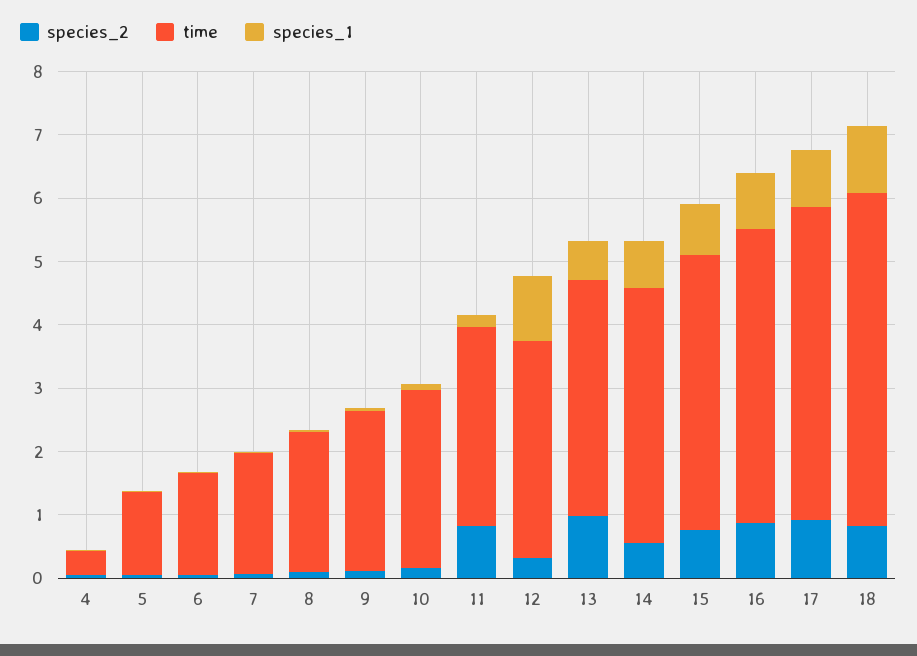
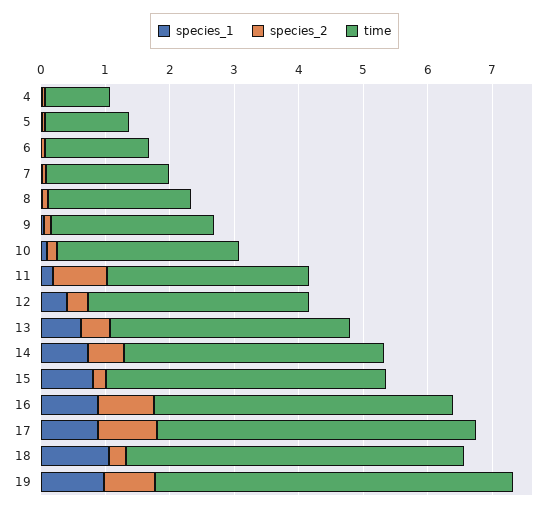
time, 4: 0.4 -> 1
species_1, 12: 1 -> 0.4
species_2, 13: 1 -> 0.4
species_2, 15: 0.8 -> 0.2
species_2, 18: 0.8 -> 0.2
species_1, 19: none -> 1
species_2, 19: none -> 0.8
time, 19: none -> 5.6

